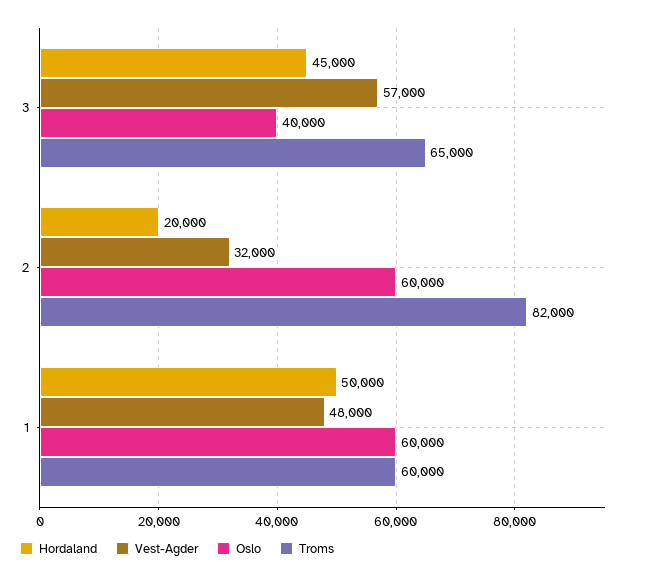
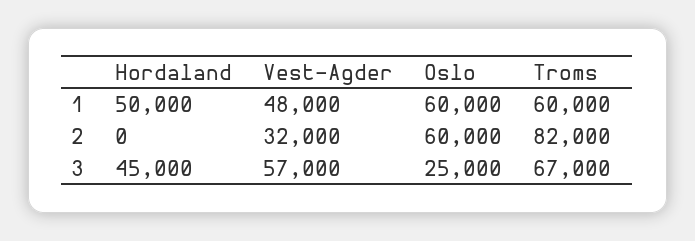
Oslo, 3: 40000 -> 25000
Troms, 3: 65000 -> 67000
Hordaland, 2: 20000 -> 0

